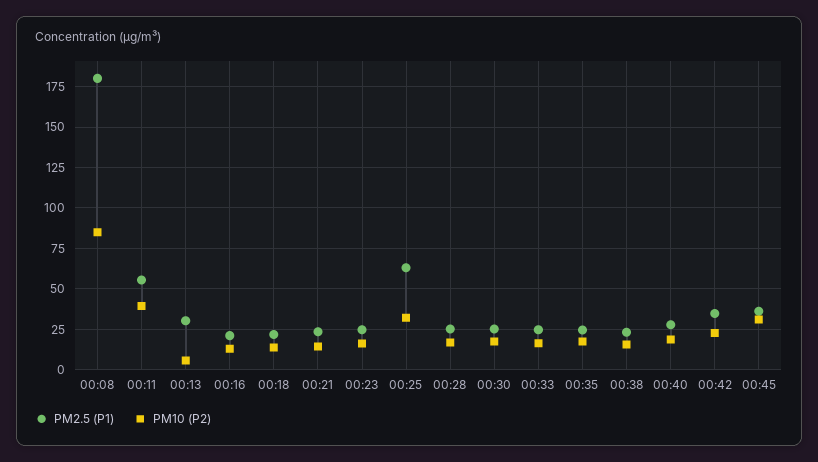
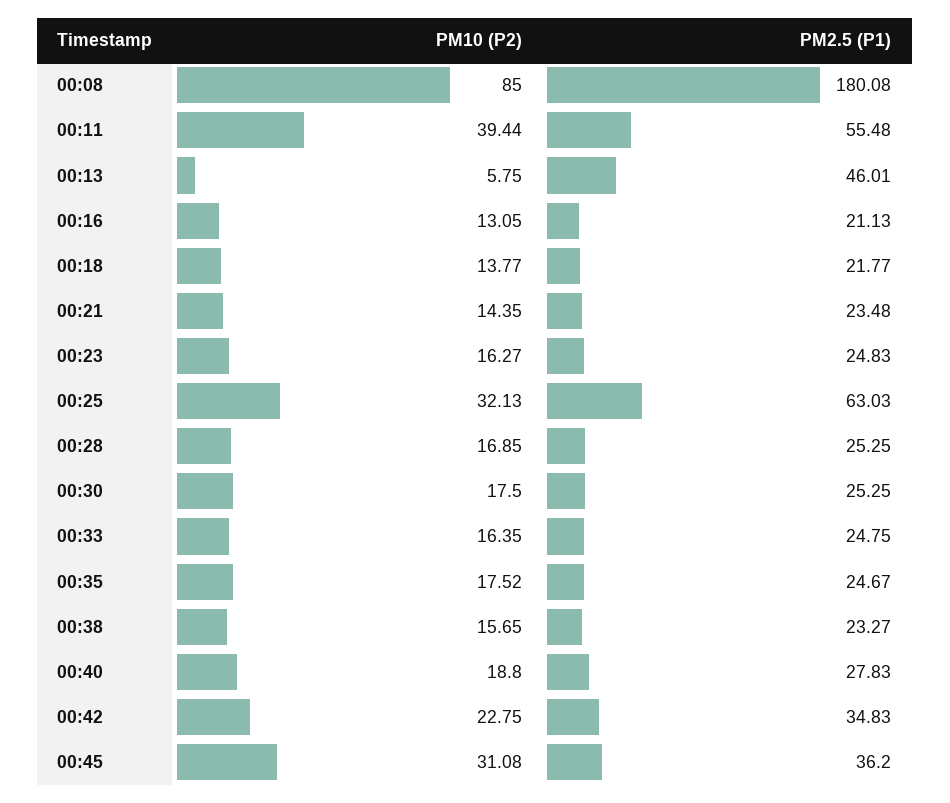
PM2.5 (P1), 00:13: 30 -> 46.01

